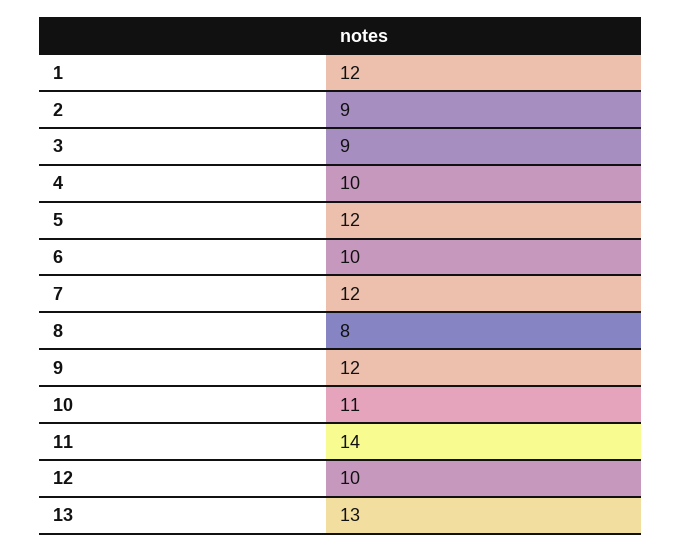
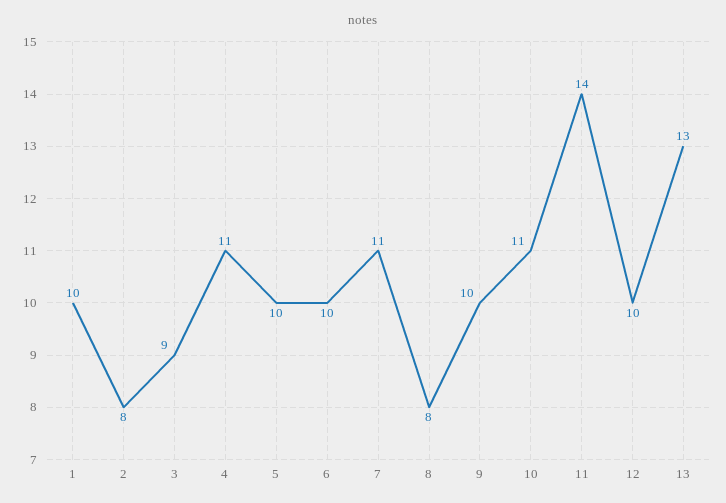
1: 12 -> 10
2: 9 -> 8
4: 10 -> 11
5: 12 -> 10
7: 12 -> 11
9: 12 -> 10

